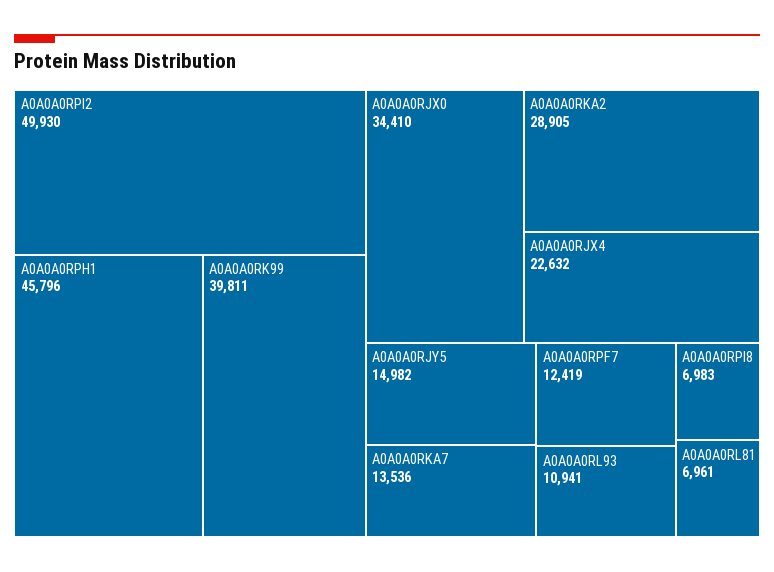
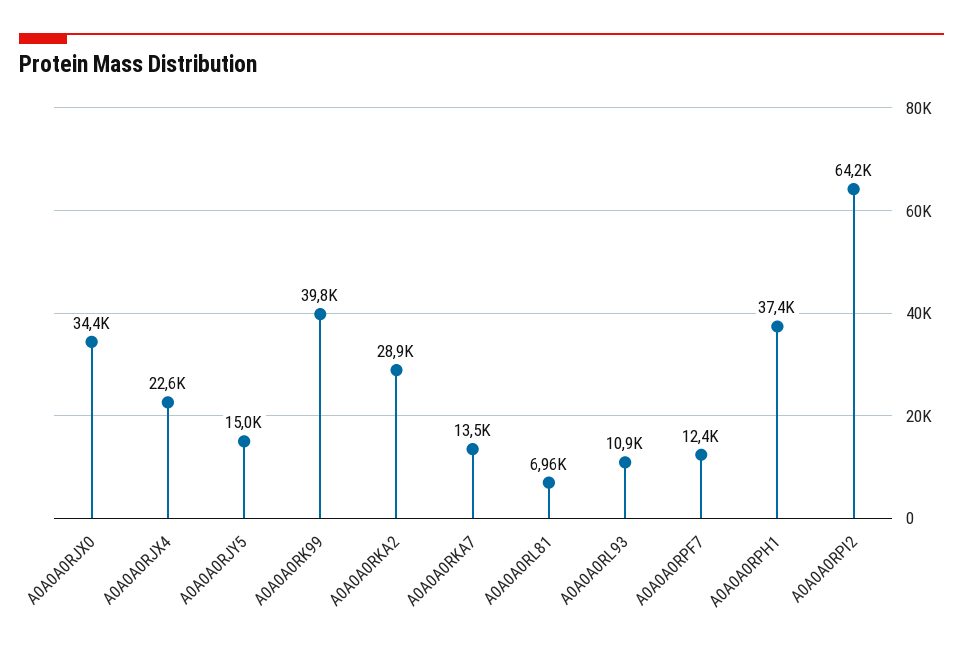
A0A0A0RPI2: 49930 -> 64200
A0A0A0RPH1: 45796 -> 37400
A0A0A0RPI8: 6983 -> none

